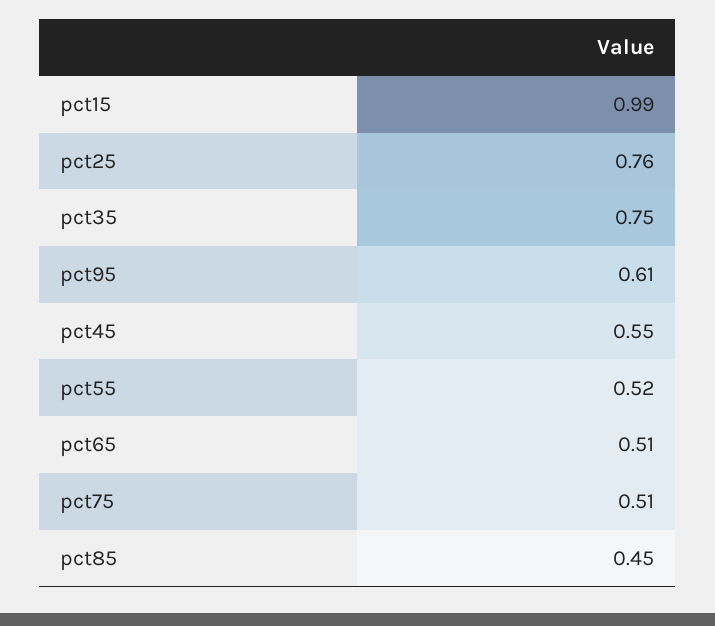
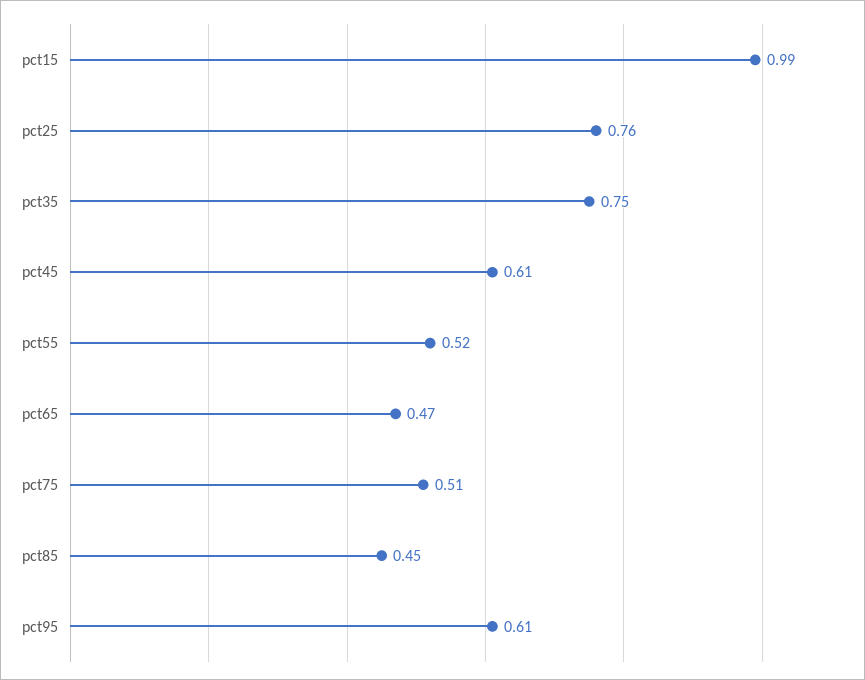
pct45: 0.55 -> 0.61
pct65: 0.51 -> 0.47

